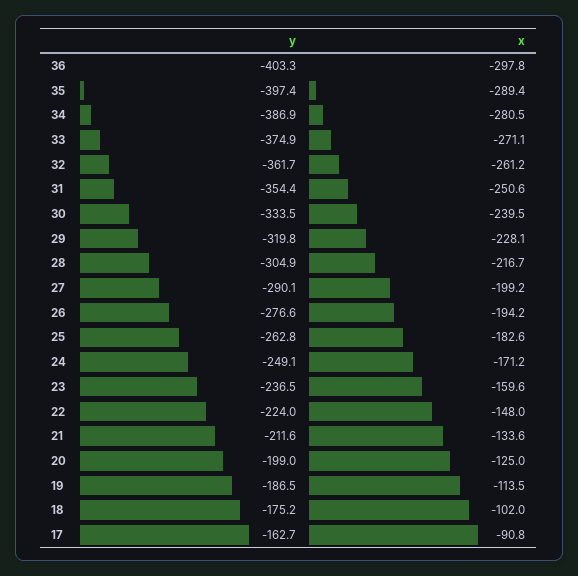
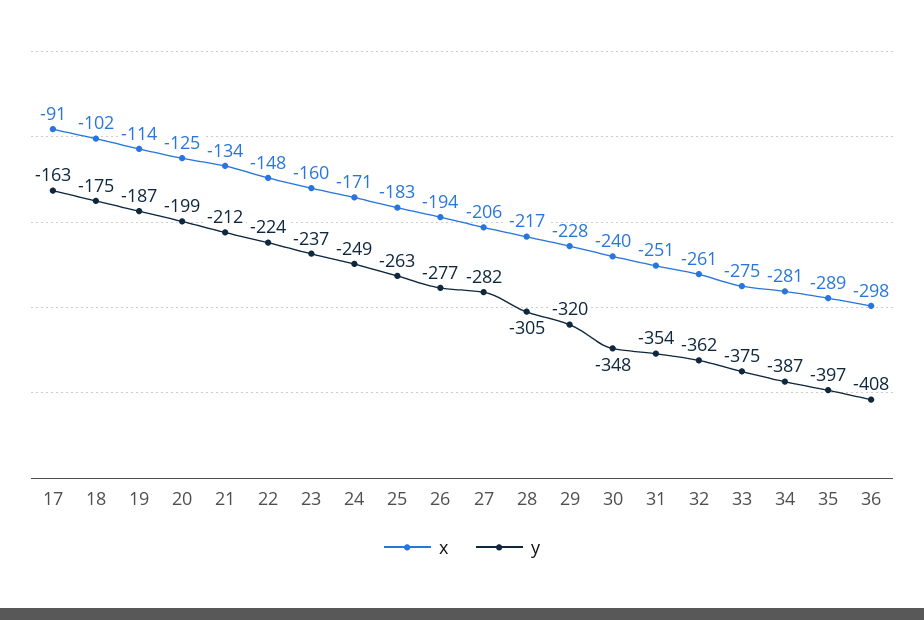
y, 36: -403.3 -> -408
x, 33: -271.1 -> -275
y, 30: -333.5 -> -348
y, 27: -290.1 -> -282
x, 27: -199.2 -> -206

